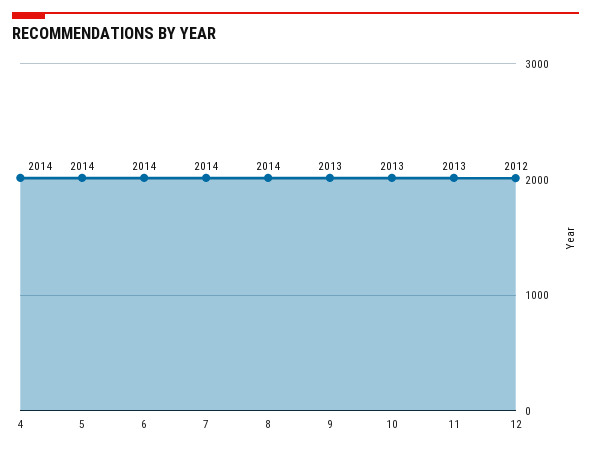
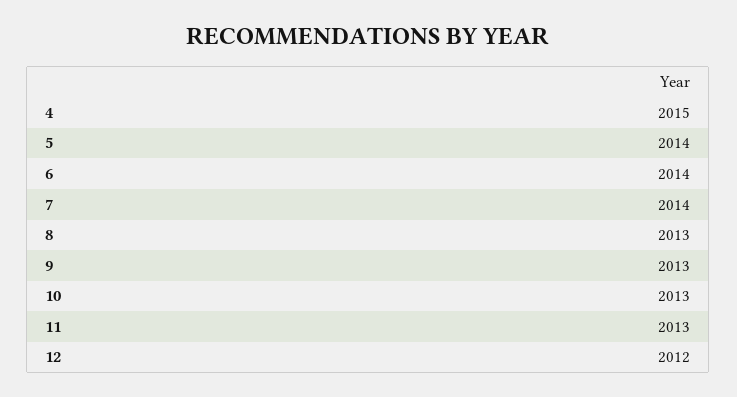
4: 2014 -> 2015
8: 2014 -> 2013

